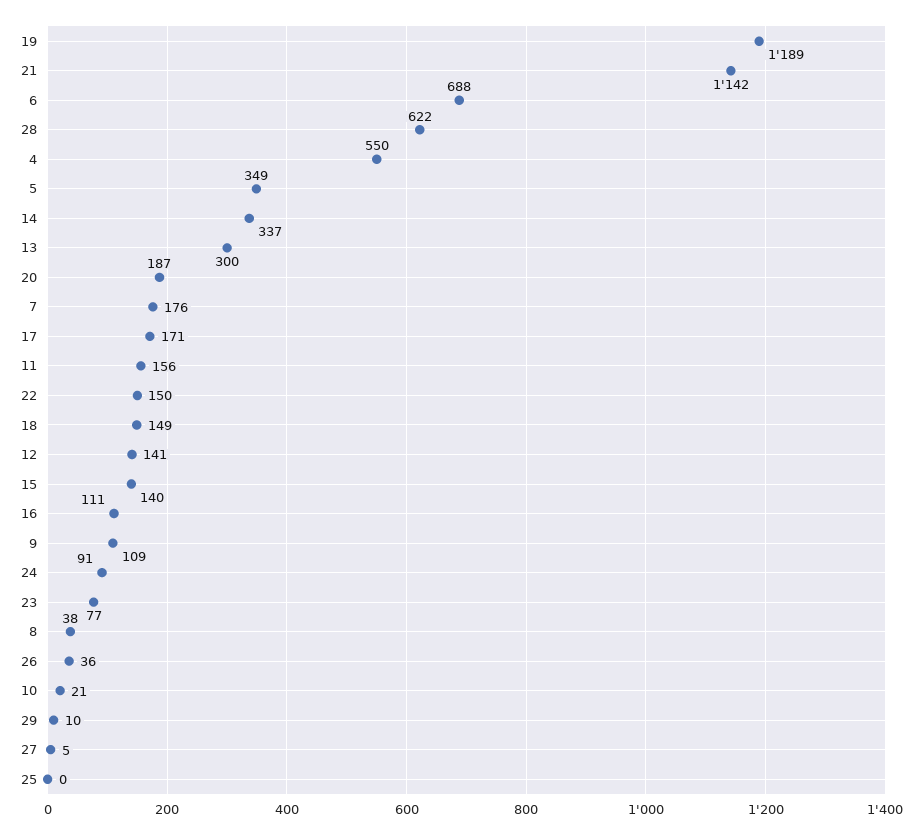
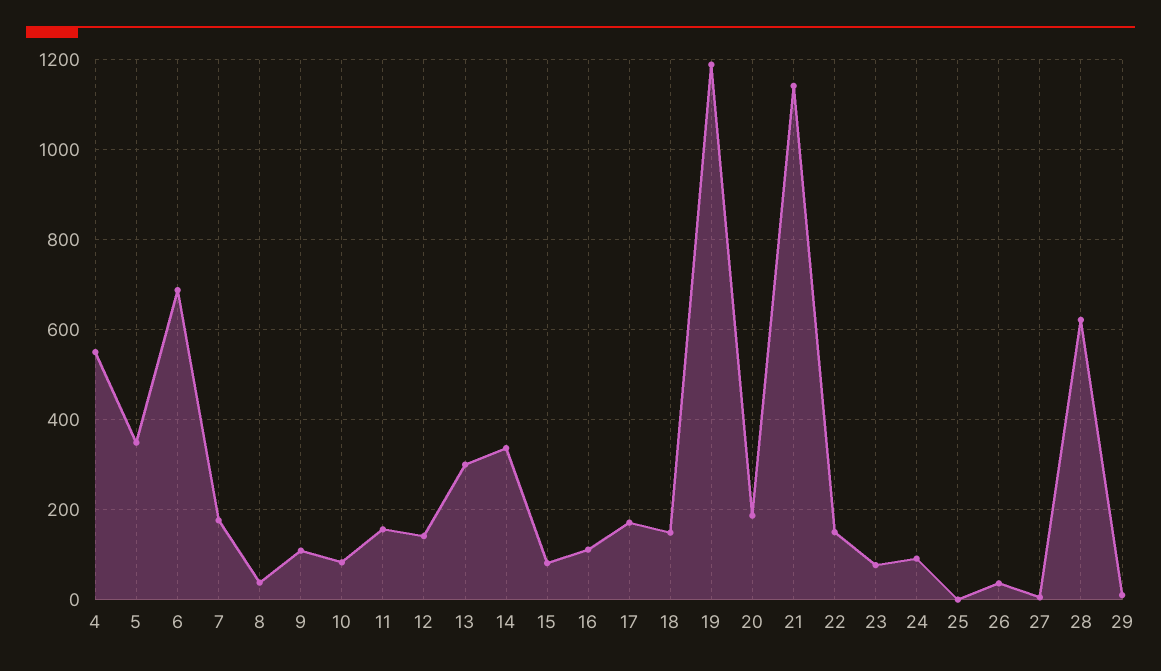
15: 140 -> 80
10: 21 -> 80

